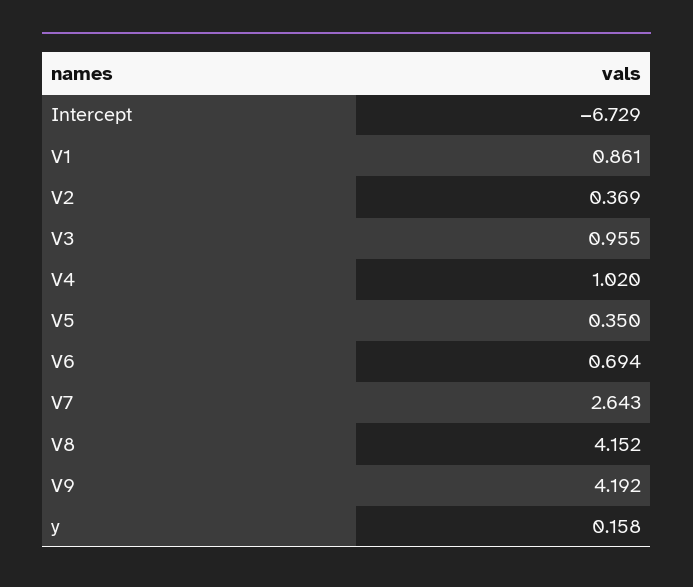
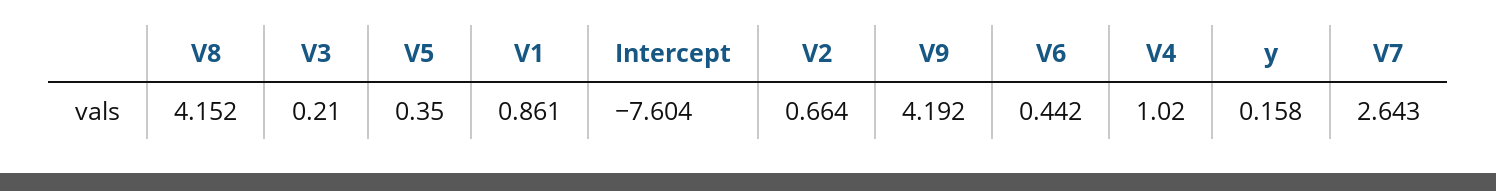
Intercept: -6.729 -> -7.604
V2: 0.369 -> 0.664
V3: 0.955 -> 0.21
V6: 0.694 -> 0.442

